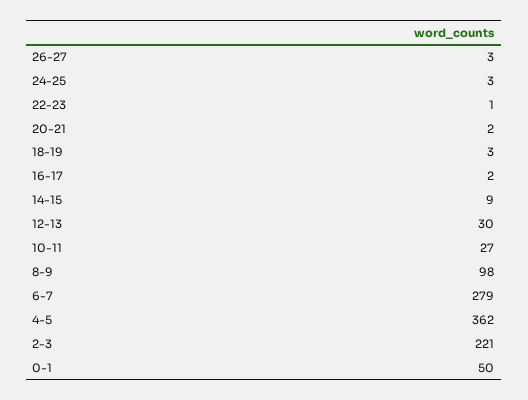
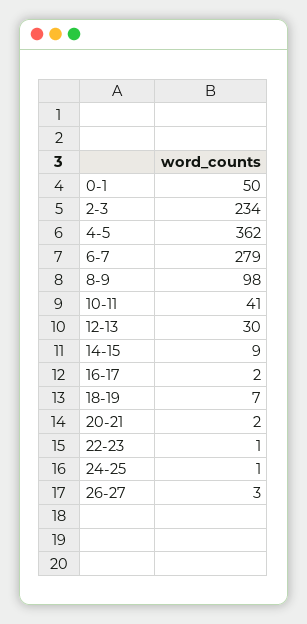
24-25: 3 -> 1
18-19: 3 -> 7
10-11: 27 -> 41
2-3: 221 -> 234

